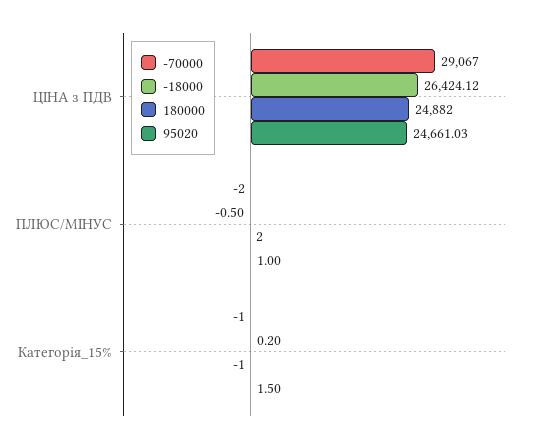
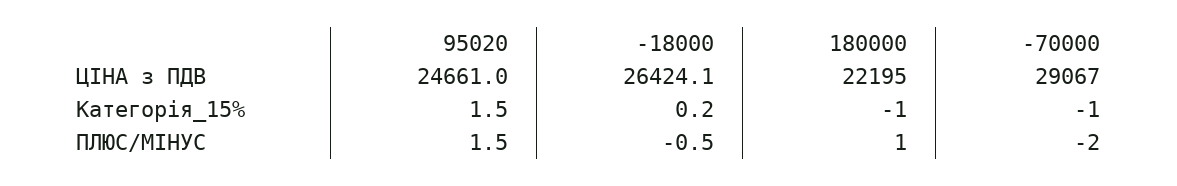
180000, ЦІНА з ПДВ: 24882 -> 22195
180000, ПЛЮС/МІНУС: 2 -> 1
95020, ПЛЮС/МІНУС: 1 -> 1.5

